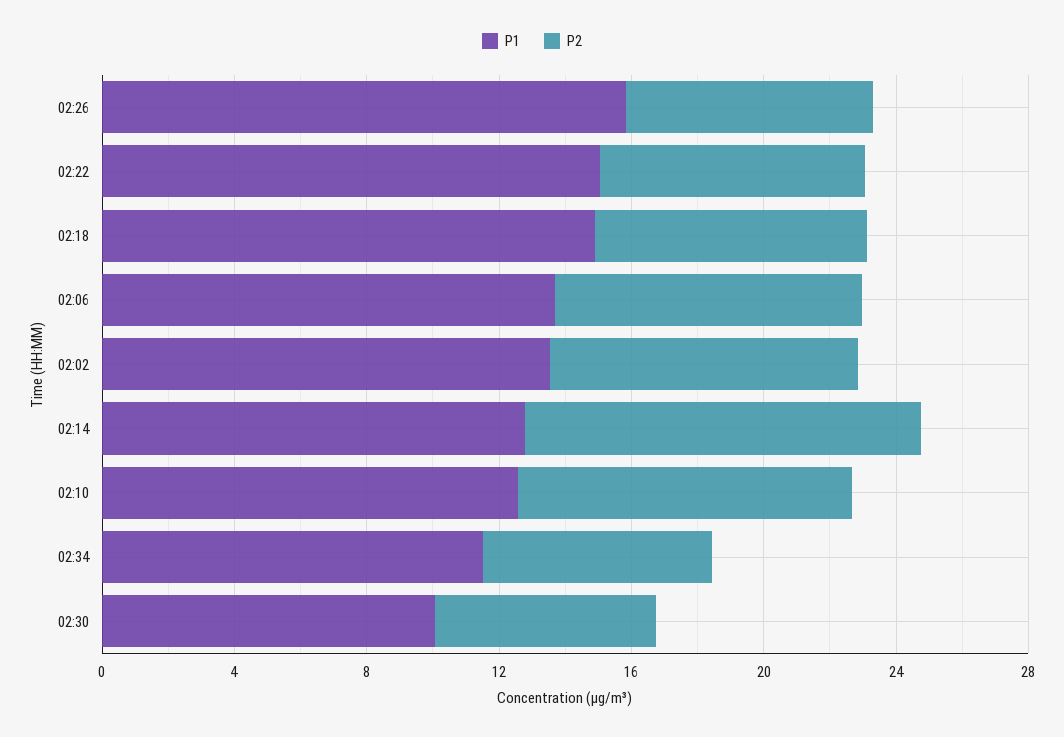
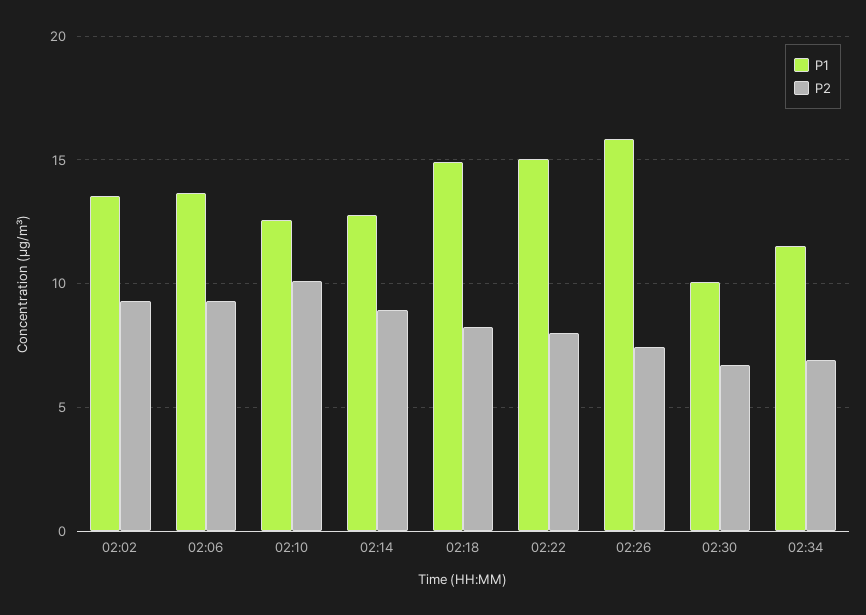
P2, 02:14: 12 -> 9

